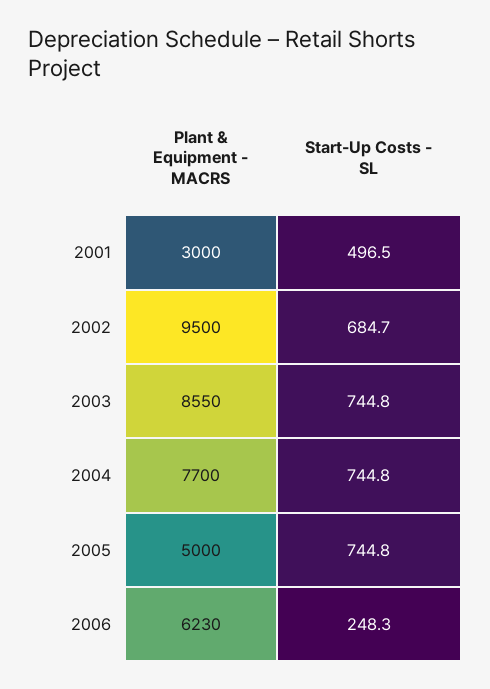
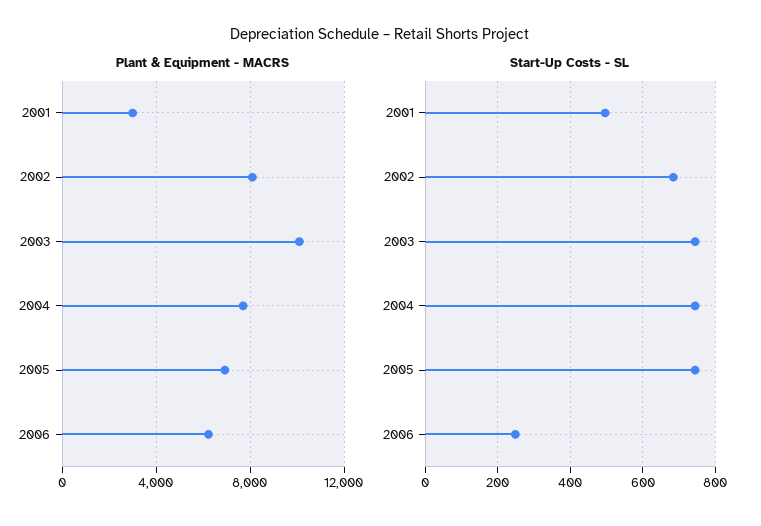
Plant & Equipment - MACRS, 2002: 9500 -> 8000
Plant & Equipment - MACRS, 2003: 8550 -> 10000
Plant & Equipment - MACRS, 2005: 5000 -> 7000

